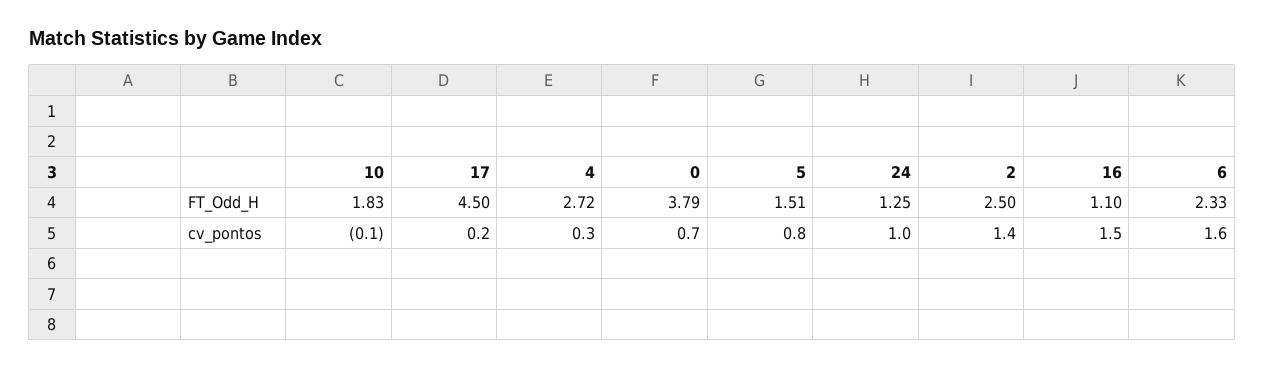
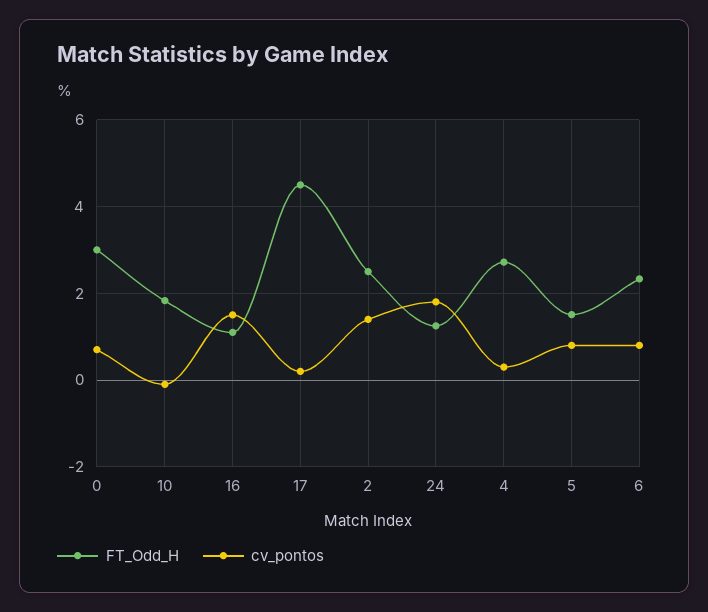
FT_Odd_H, 0: 3.79 -> 3
cv_pontos, 24: 1 -> 1.8
cv_pontos, 6: 1.6 -> 0.8

